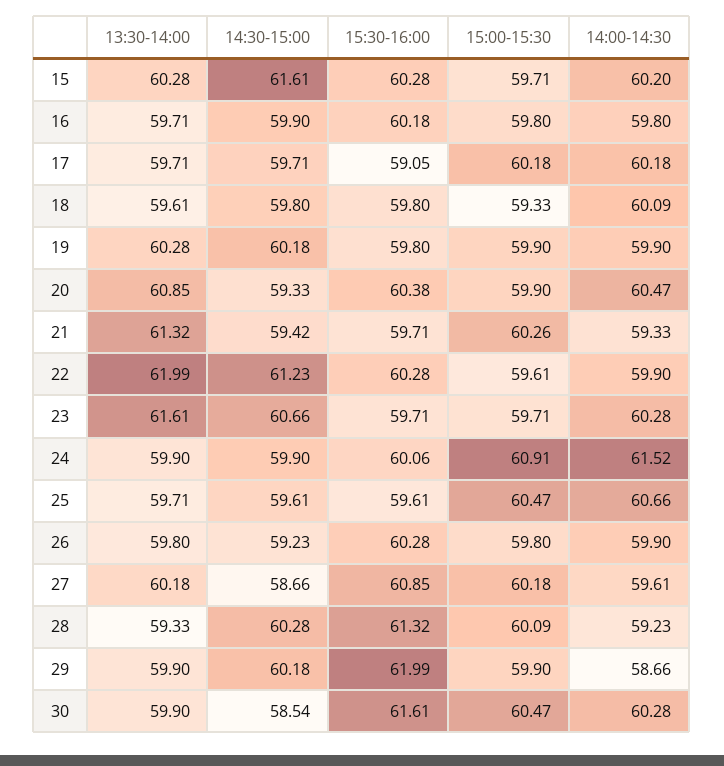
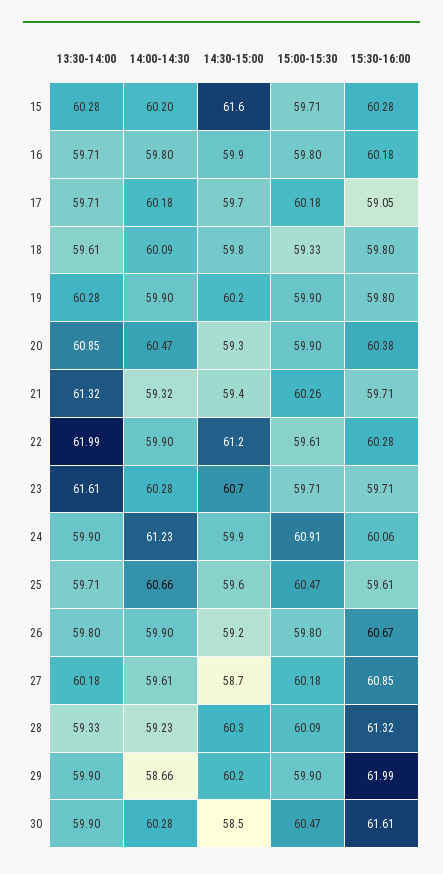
14:00-14:30, 21: 59.33 -> 59.32
14:00-14:30, 24: 61.52 -> 61.23
15:30-16:00, 26: 60.28 -> 60.67

